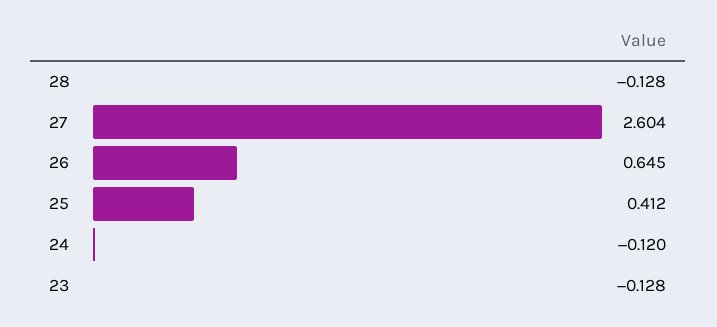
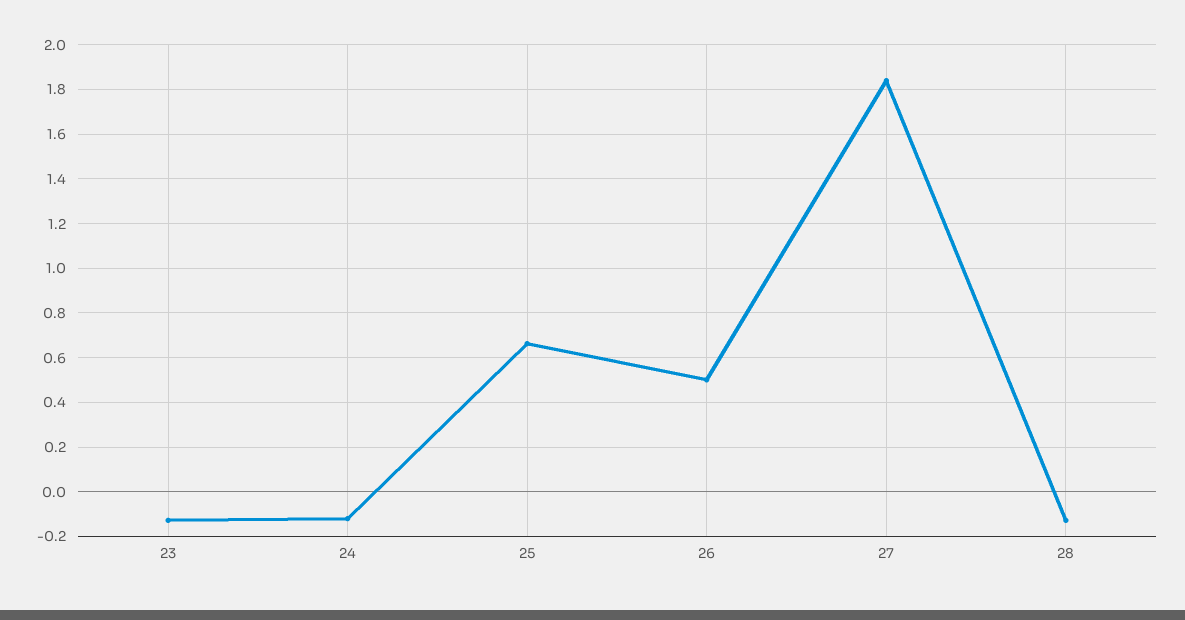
27: 2.604 -> 1.85
26: 0.645 -> 0.5
25: 0.412 -> 0.65

